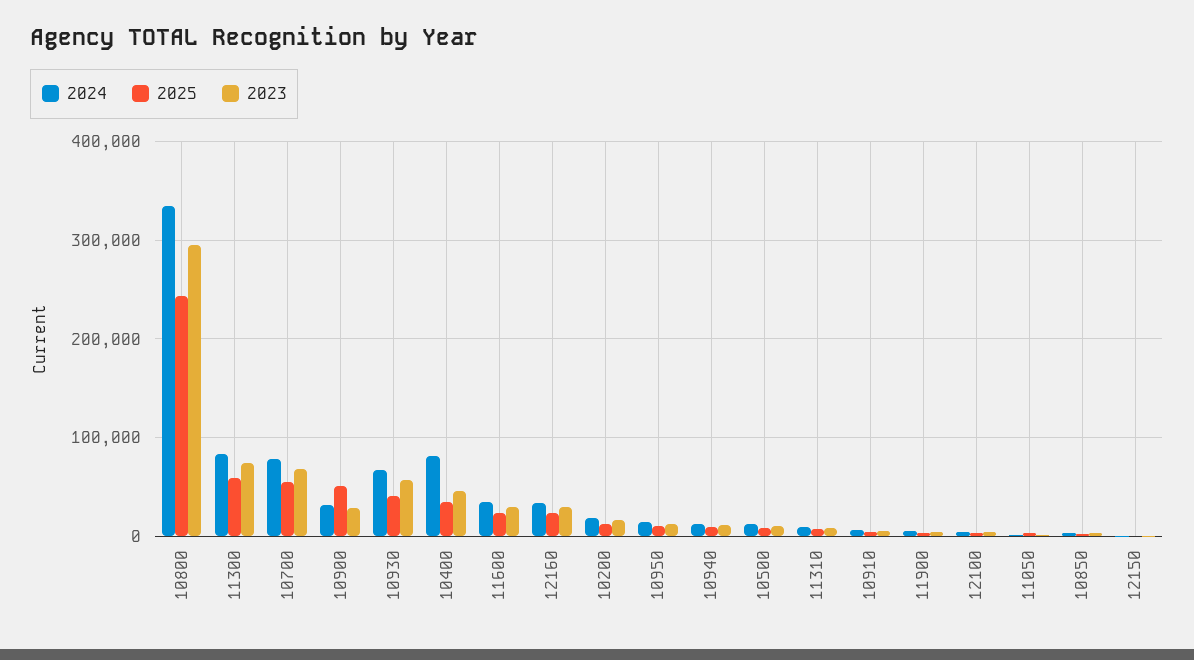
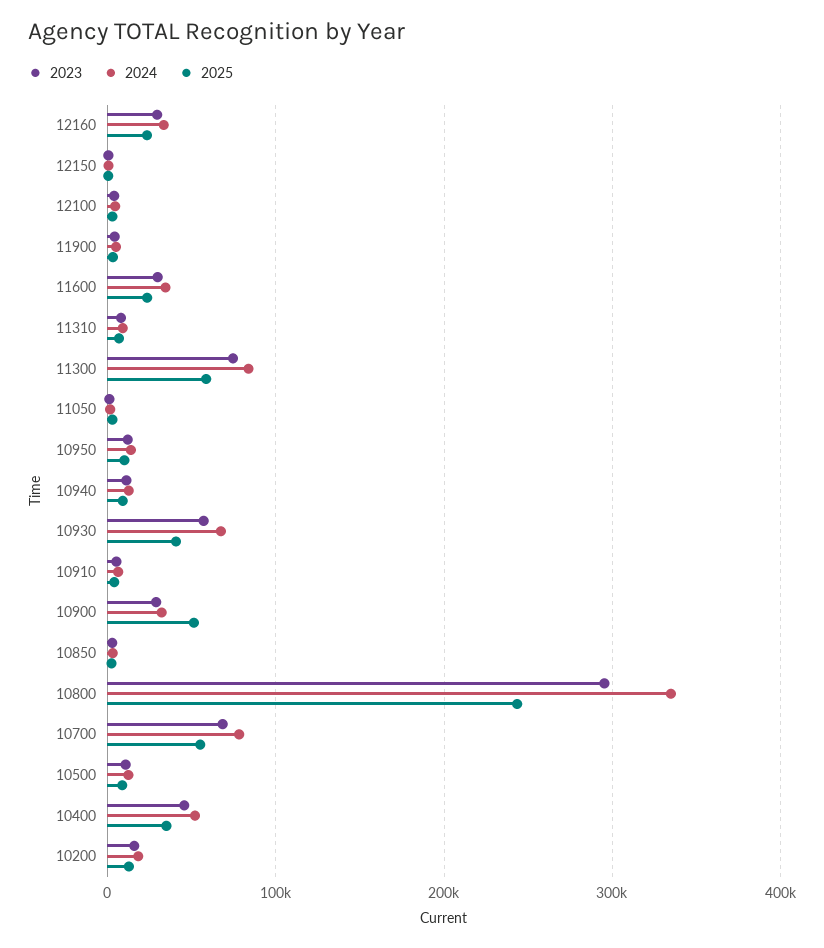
2024, 10400: 80000 -> 50000

